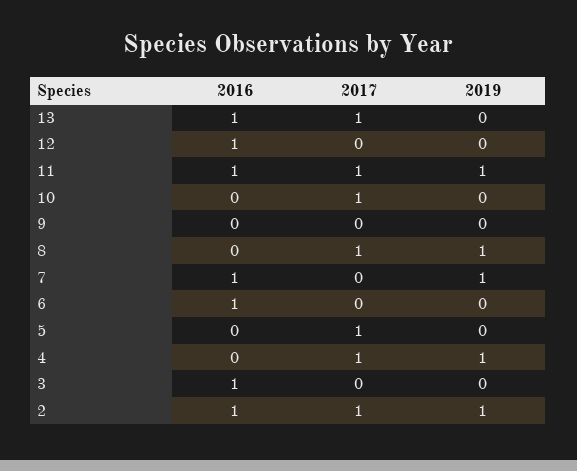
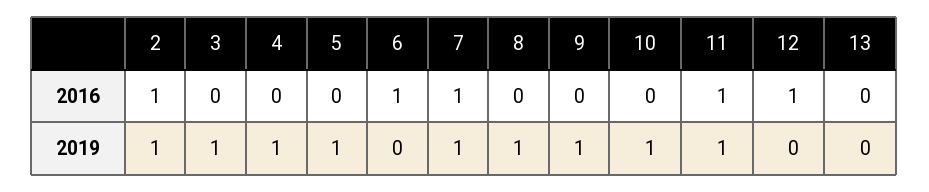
2016, 13: 1 -> 0
2017, 13: 1 -> none
2017, 12: 0 -> none
2017, 11: 1 -> none
2017, 10: 1 -> none
2019, 10: 0 -> 1
2017, 9: 0 -> none
2019, 9: 0 -> 1
2017, 8: 1 -> none
2017, 7: 0 -> none
2017, 6: 0 -> none
2017, 5: 1 -> none
2019, 5: 0 -> 1
2017, 4: 1 -> none
2016, 3: 1 -> 0
2017, 3: 0 -> none
2019, 3: 0 -> 1
2017, 2: 1 -> none

